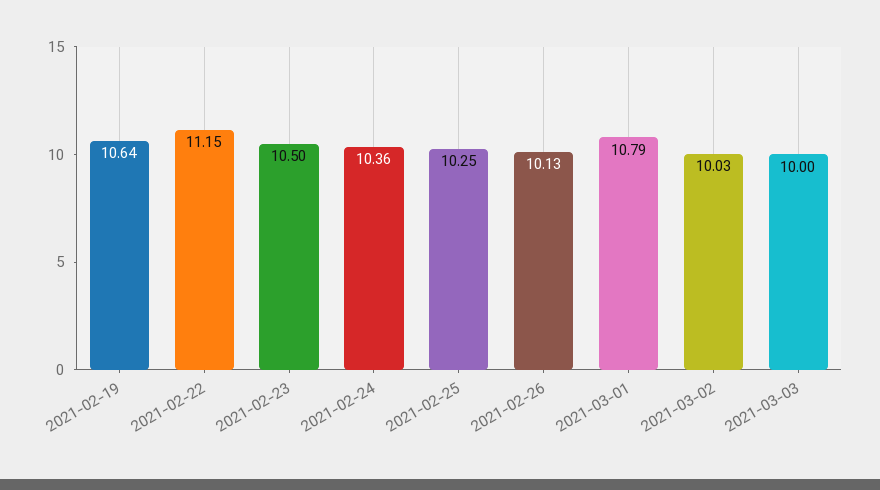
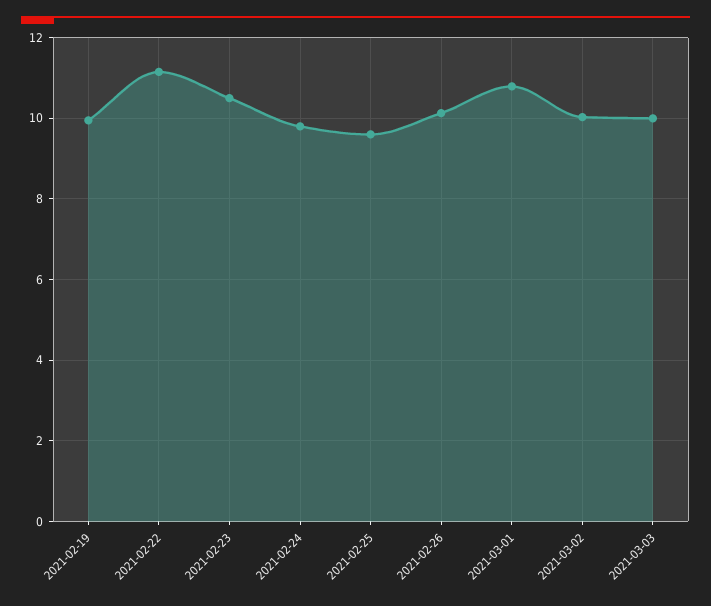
2021-02-19: 10.64 -> 10
2021-02-24: 10.36 -> 9.8
2021-02-25: 10.25 -> 9.6

